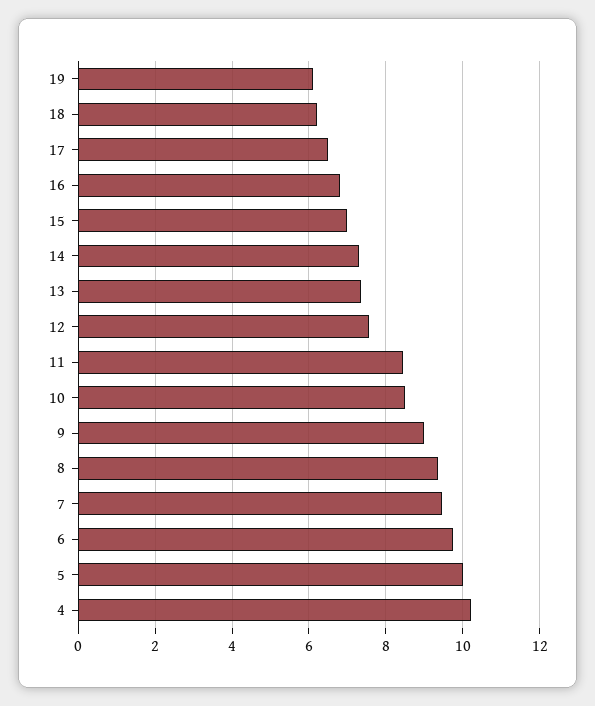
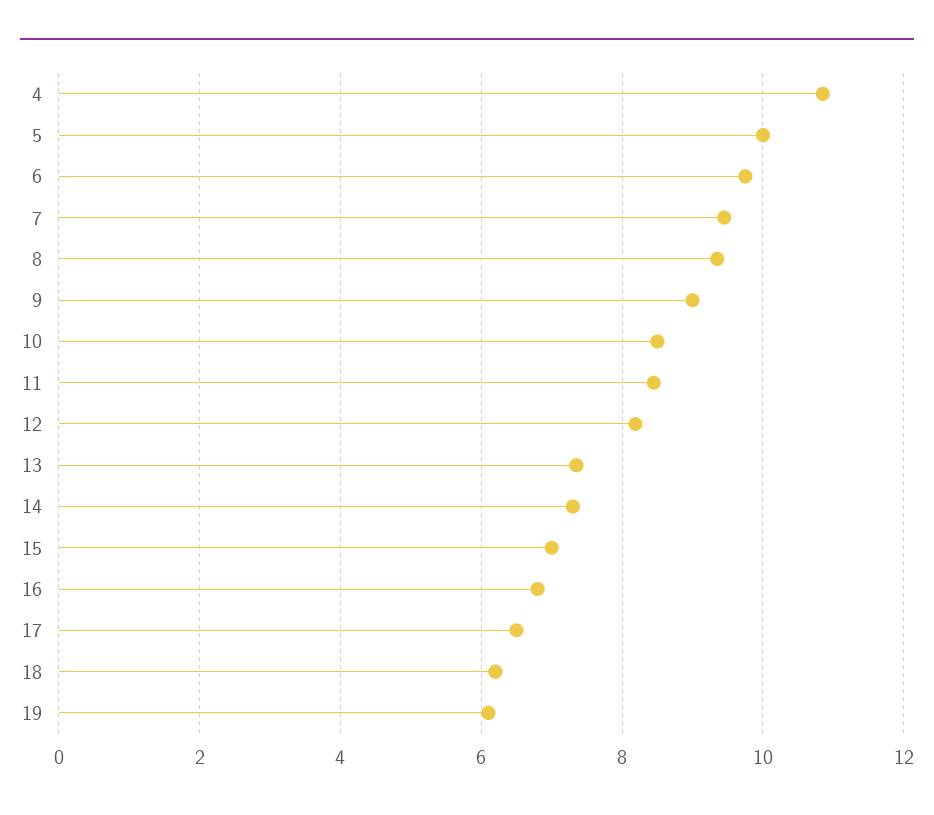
12: 7.6 -> 8.2
4: 10.2 -> 10.8

